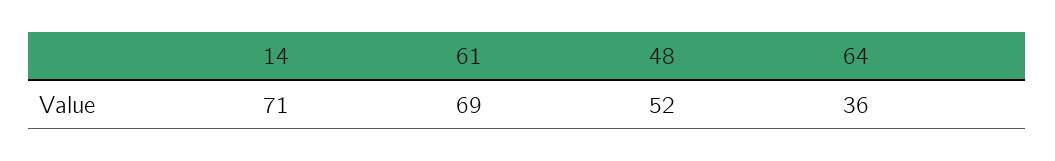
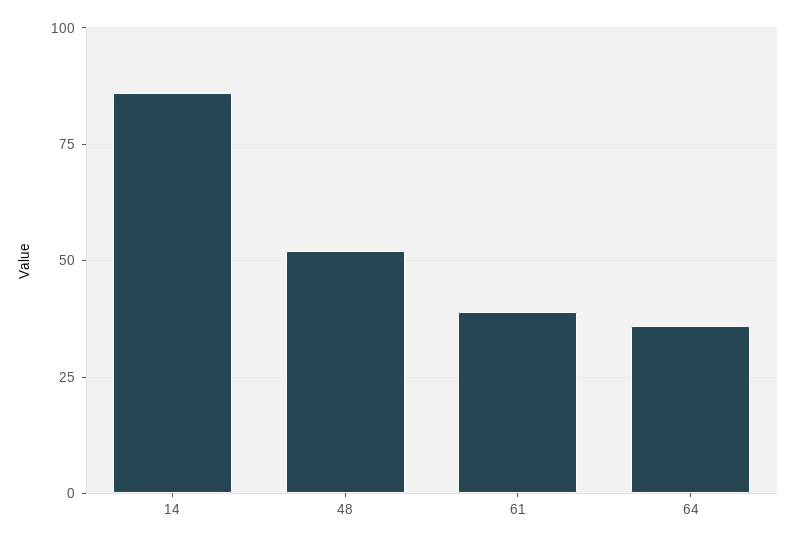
14: 71 -> 85
61: 69 -> 40

